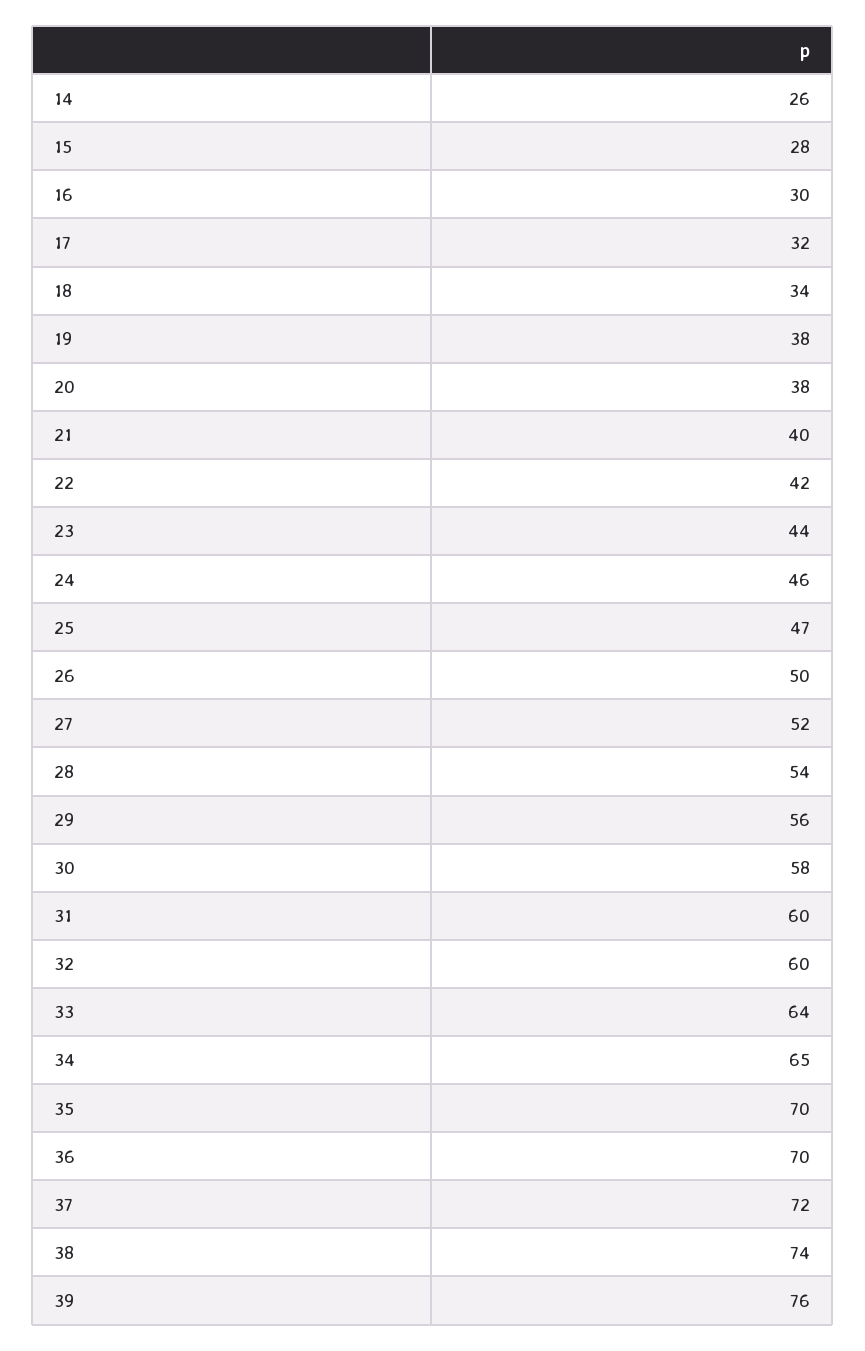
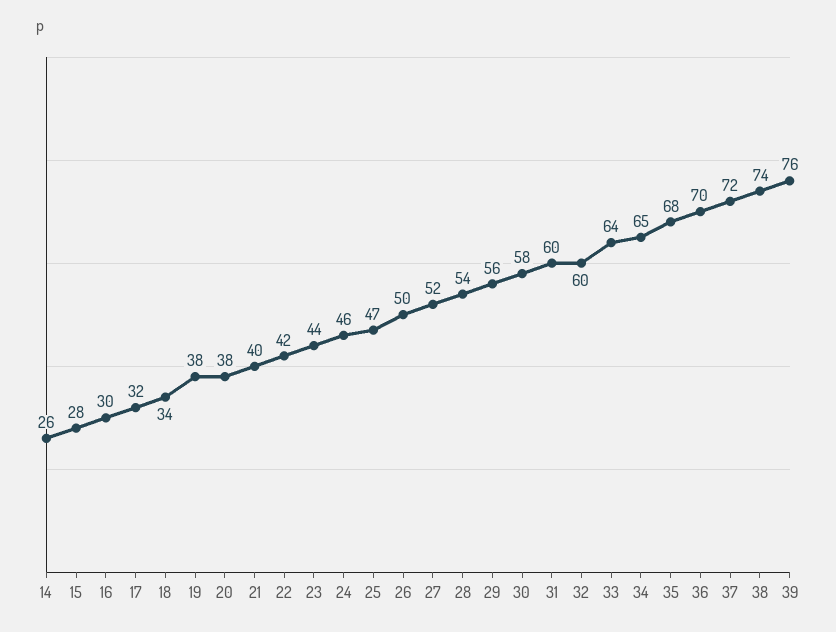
35: 70 -> 68

